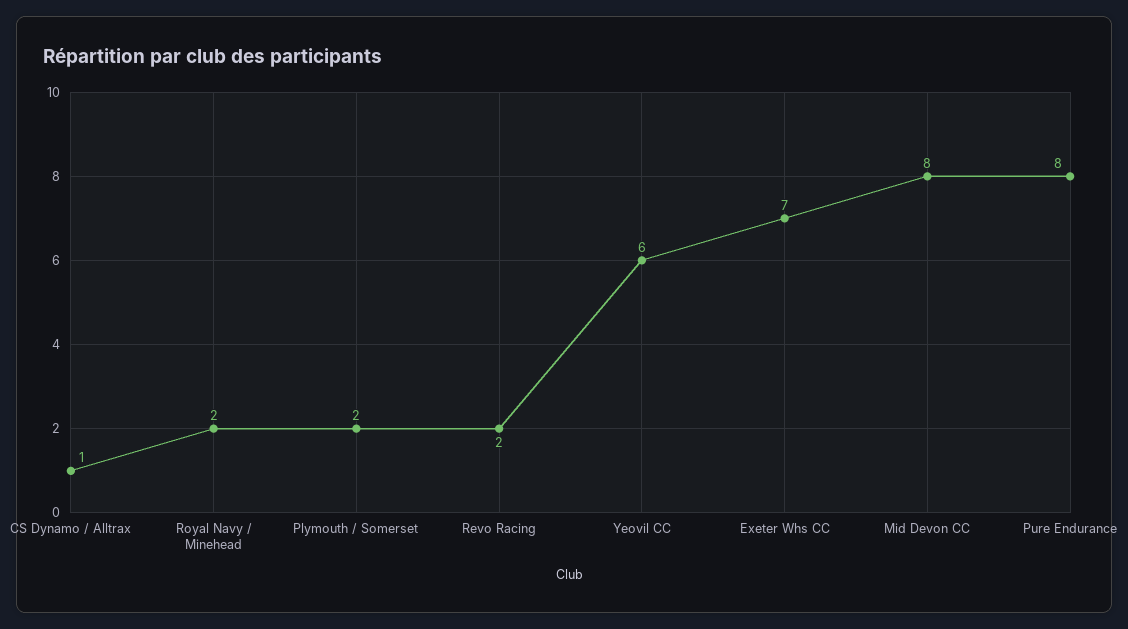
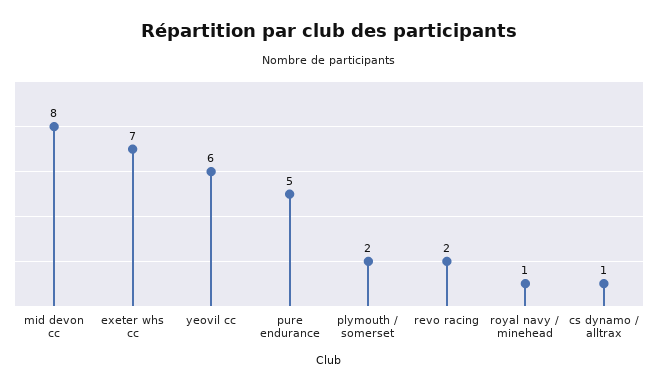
Royal Navy / Minehead: 2 -> 1
Pure Endurance: 8 -> 5

